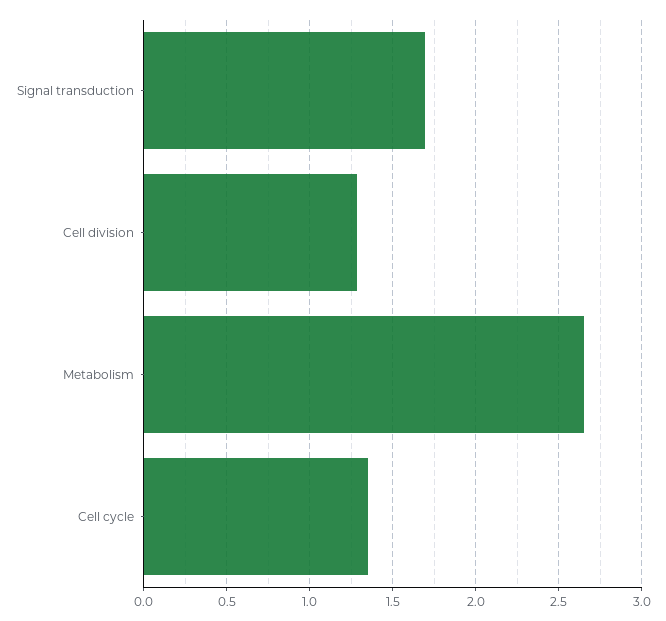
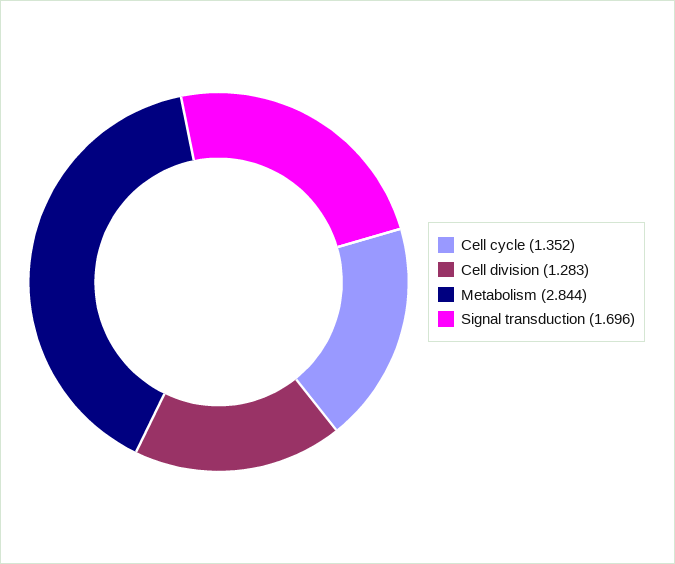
Metabolism: 2.65 -> 2.844

